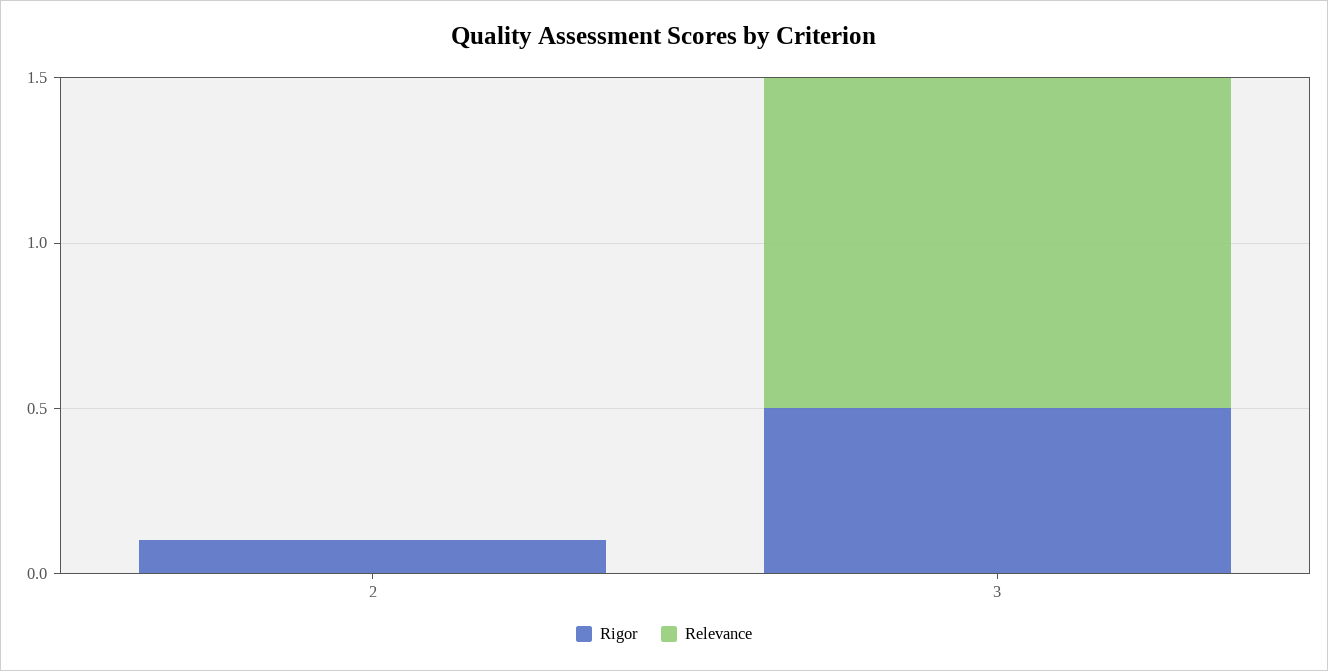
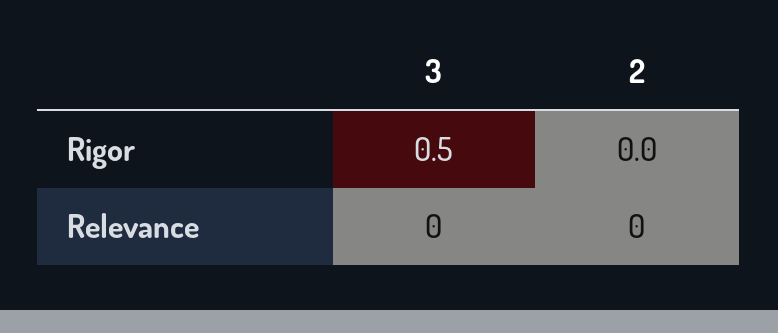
Rigor, 2: 0.1 -> 0
Relevance, 3: 1 -> 0

